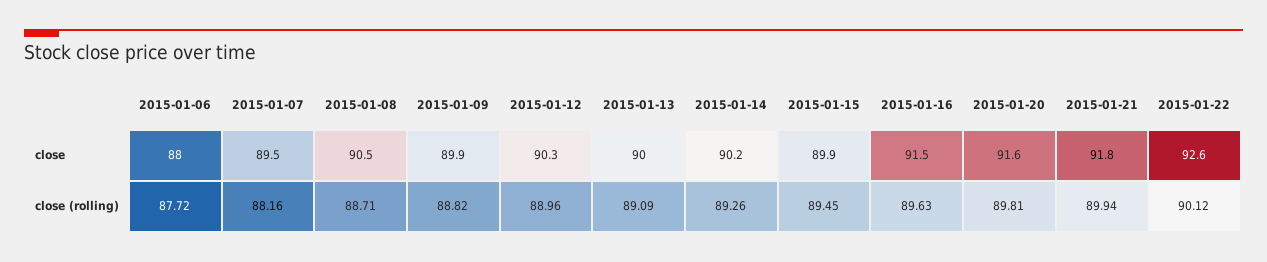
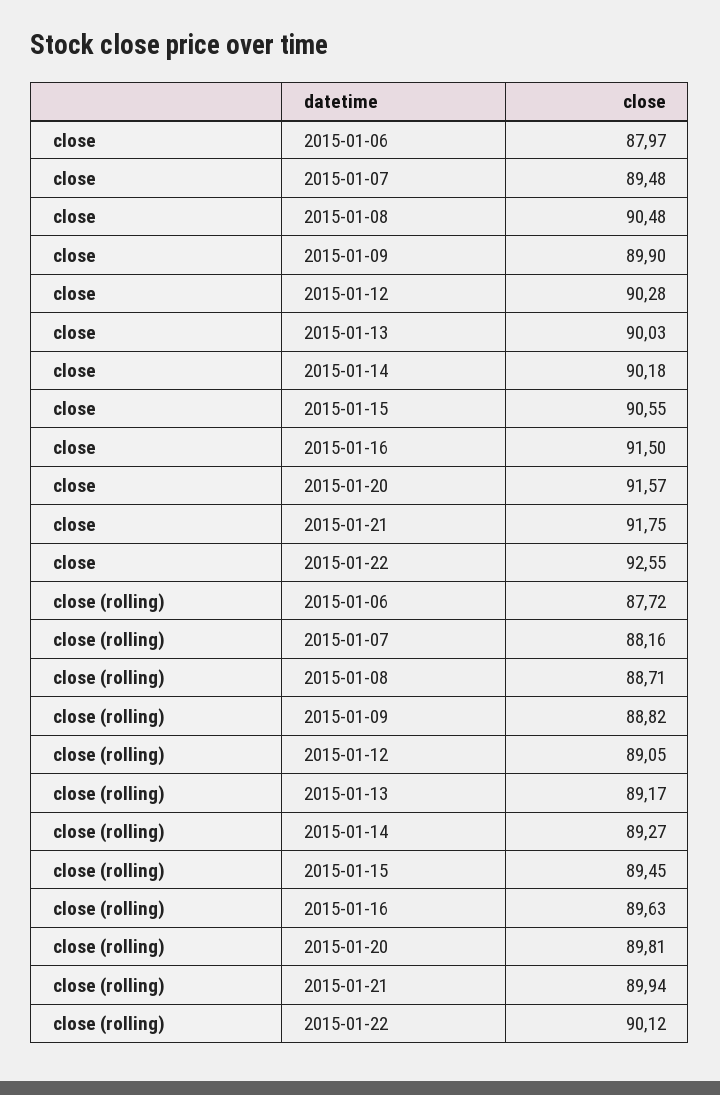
2015-01-15, close: 89.9 -> 90.55
2015-01-12, close (rolling): 88.96 -> 89.05
2015-01-13, close (rolling): 89.09 -> 89.17
2015-01-14, close (rolling): 89.26 -> 89.27

